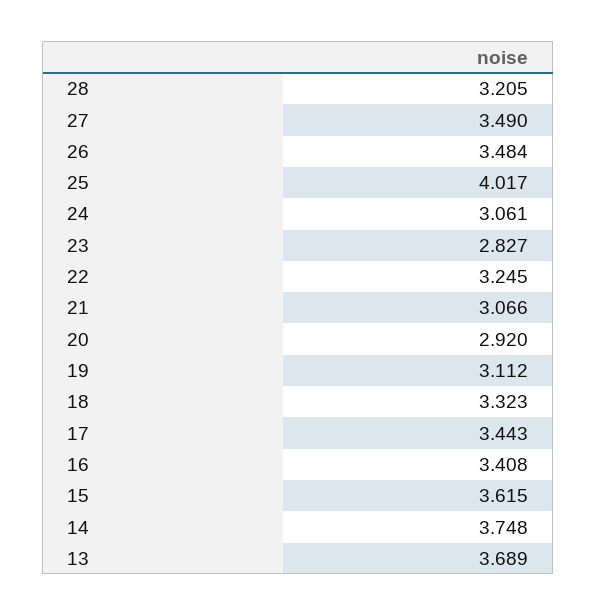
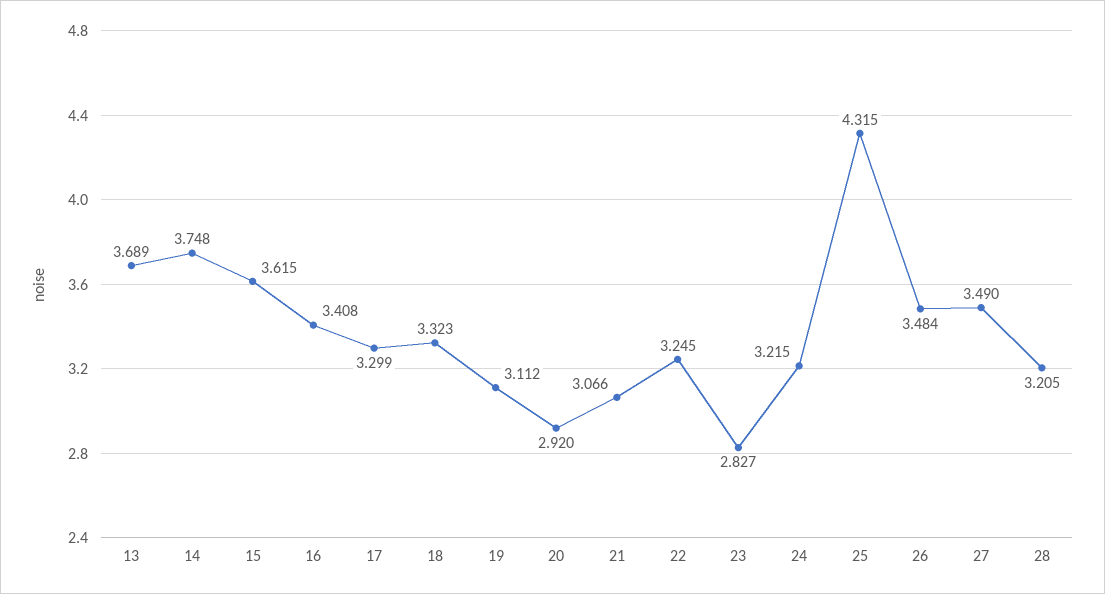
25: 4.017 -> 4.315
24: 3.061 -> 3.215
17: 3.443 -> 3.299

